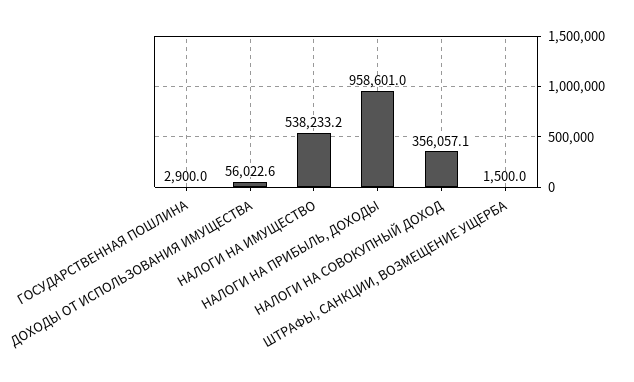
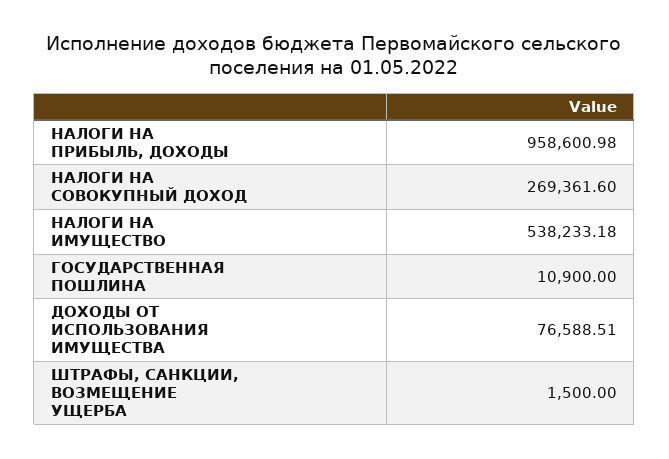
ГОСУДАРСТВЕННАЯ ПОШЛИНА: 2900 -> 10900
ДОХОДЫ ОТ ИСПОЛЬЗОВАНИЯ ИМУЩЕСТВА: 56022.6 -> 76588.51
НАЛОГИ НА СОВОКУПНЫЙ ДОХОД: 356057.1 -> 269361.6

